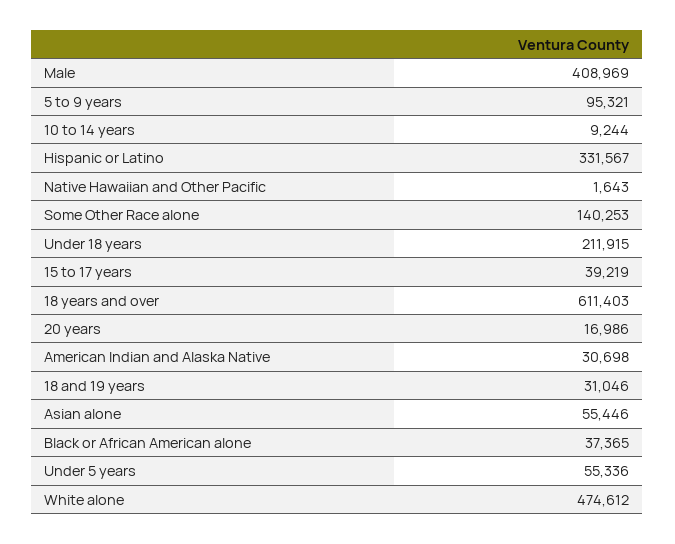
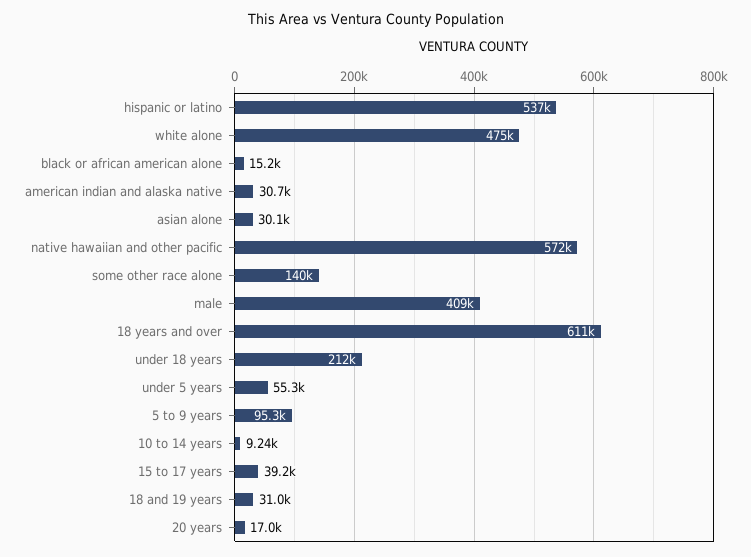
Hispanic or Latino: 331567 -> 537000
Native Hawaiian and Other Pacific: 1643 -> 572000
Asian alone: 55446 -> 30100
Black or African American alone: 37365 -> 15200

